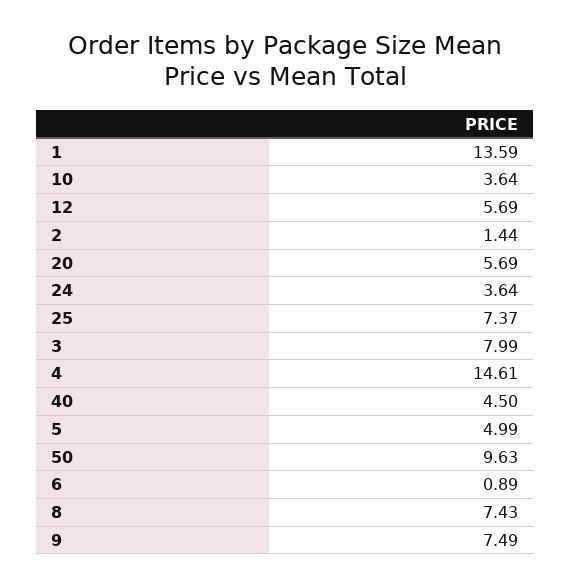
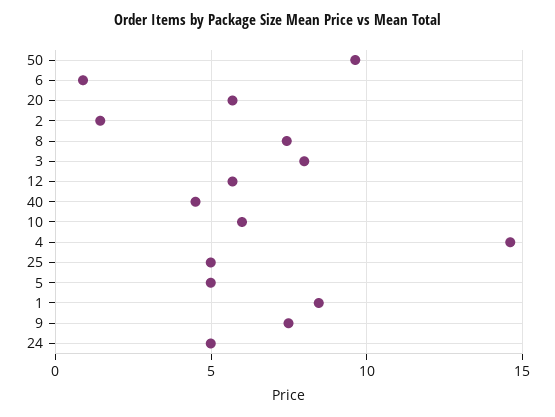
1: 13.59 -> 8.5
10: 3.64 -> 6
24: 3.64 -> 5
25: 7.37 -> 5

